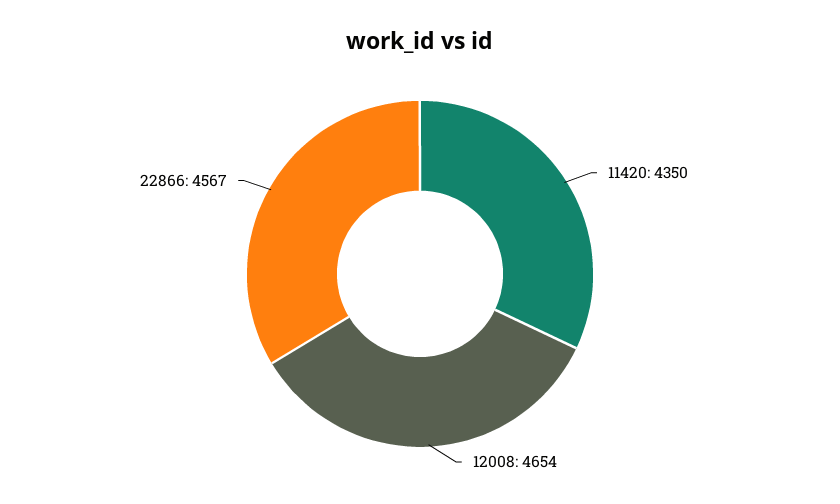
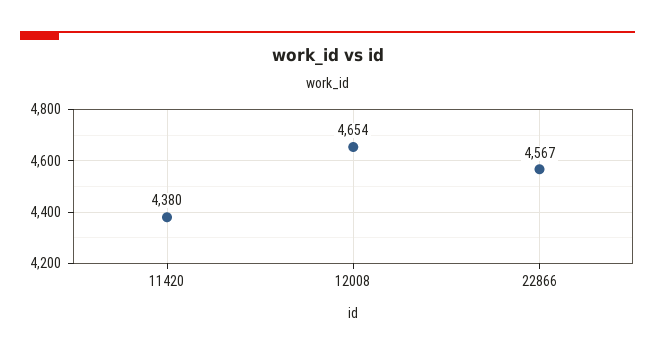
11420: 4350 -> 4380

